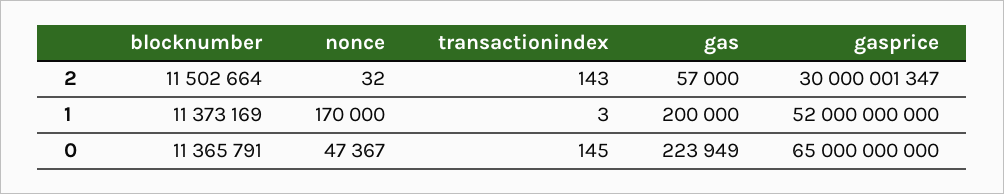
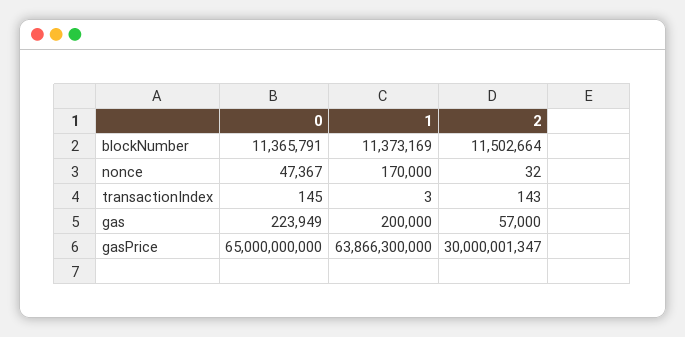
gasprice, 1: 52000000000 -> 63866300000

